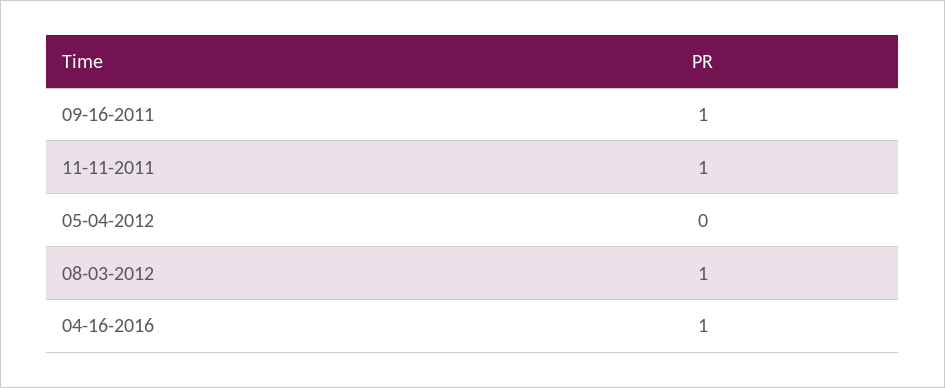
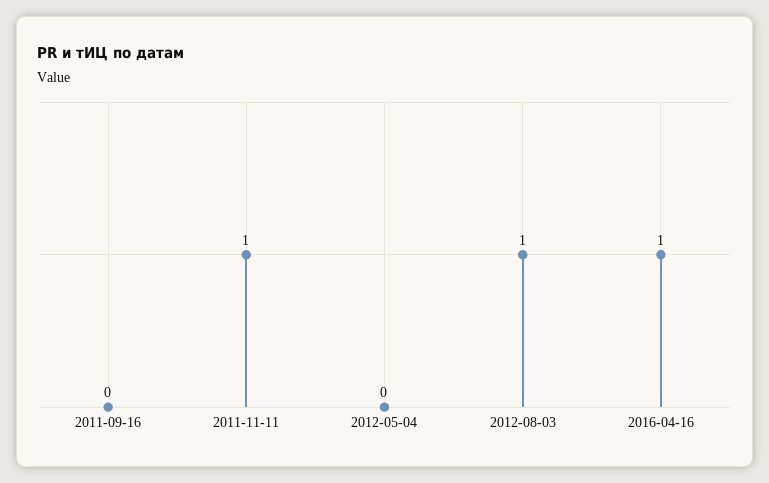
09-16-2011: 1 -> 0

